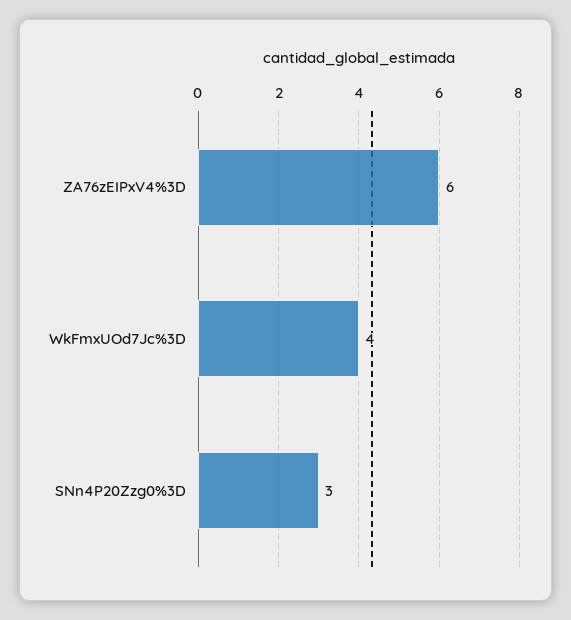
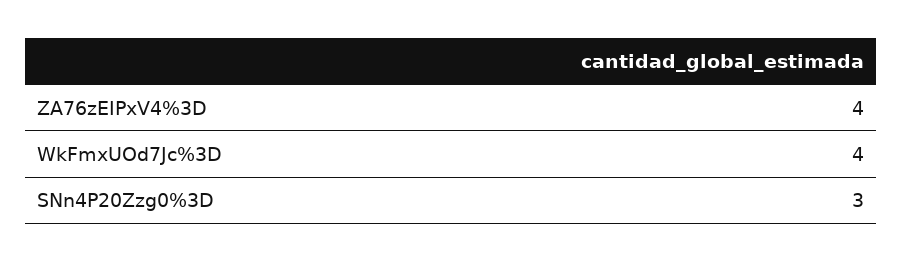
ZA76zEIPxV4%3D: 6 -> 4

